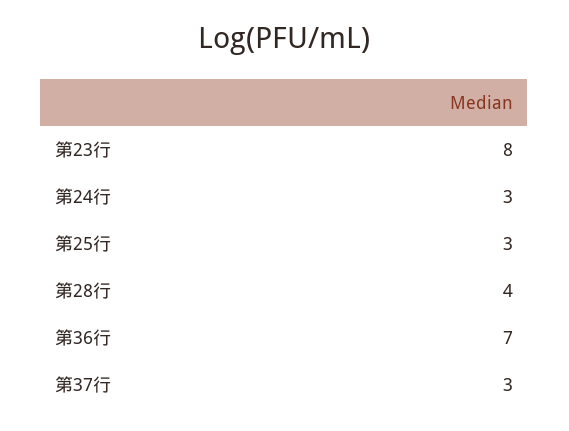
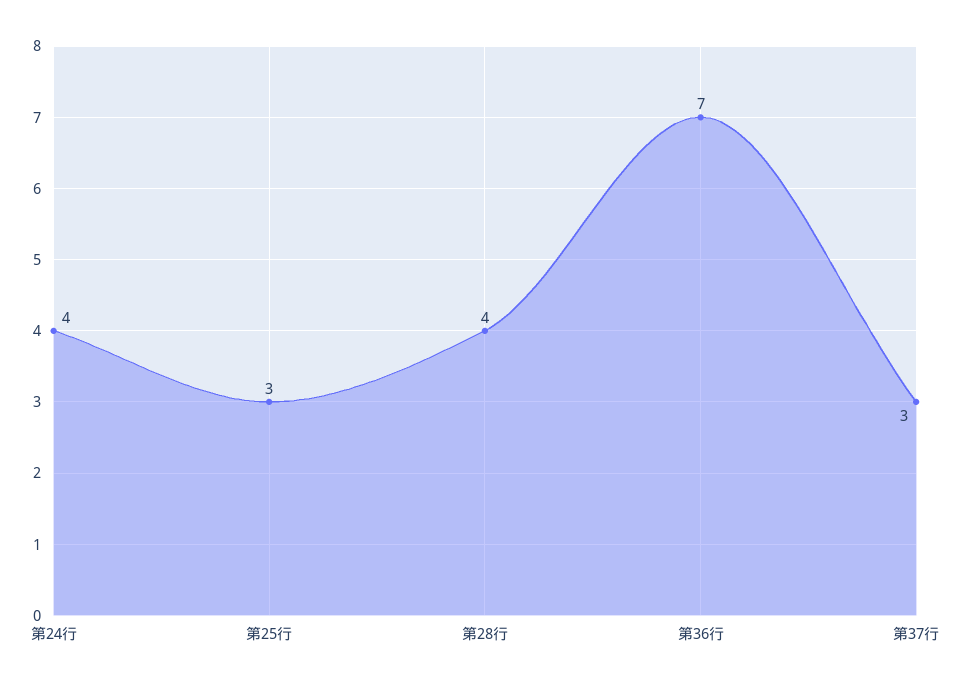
第23行: 8 -> none
第24行: 3 -> 4

